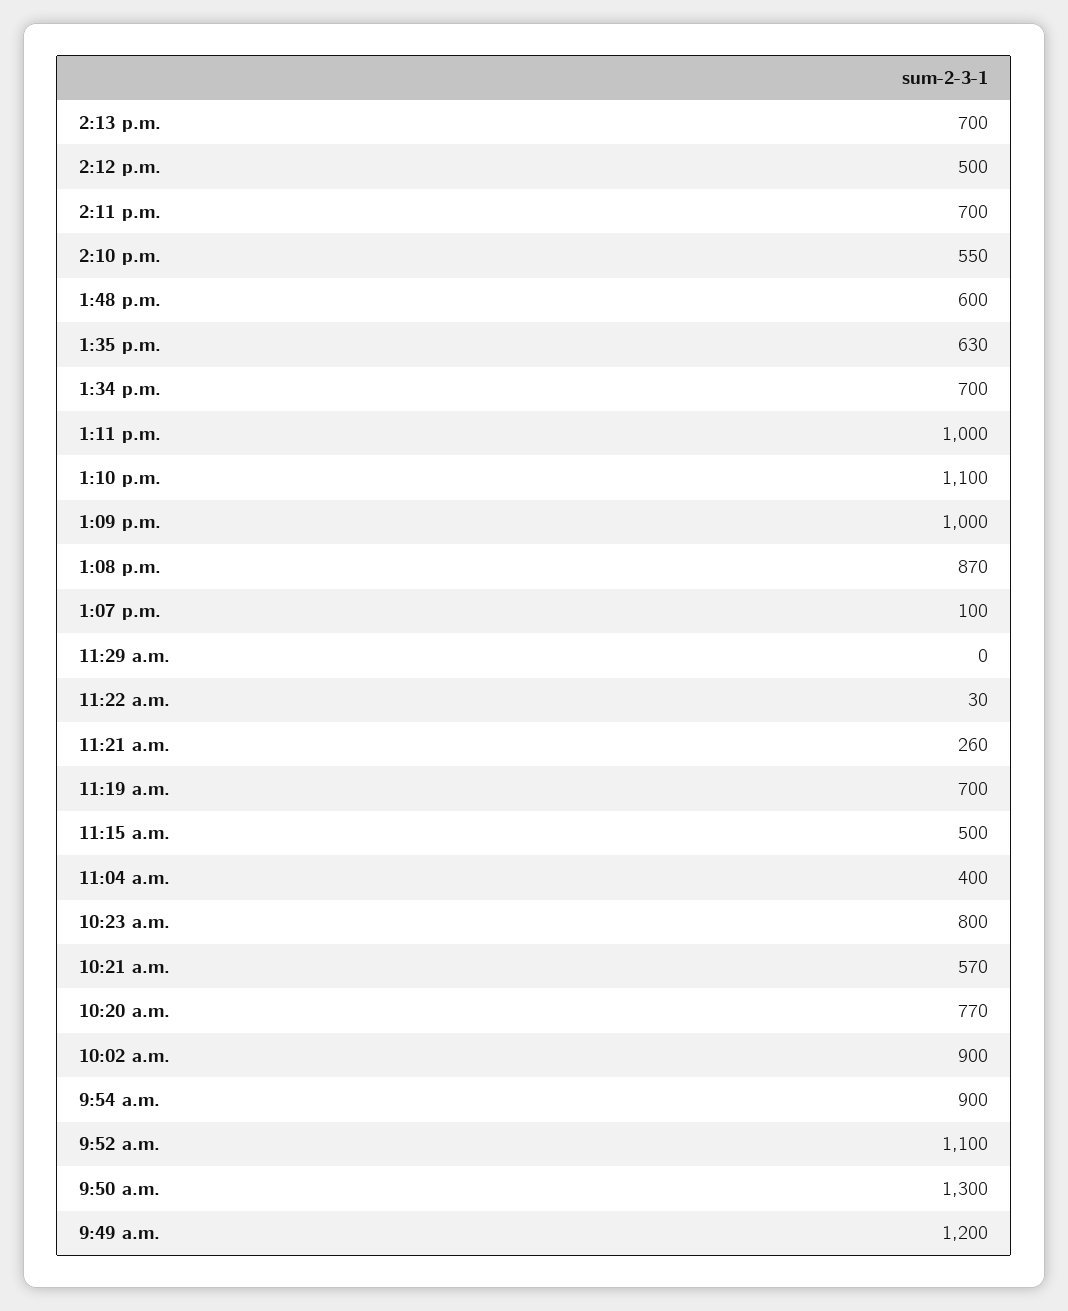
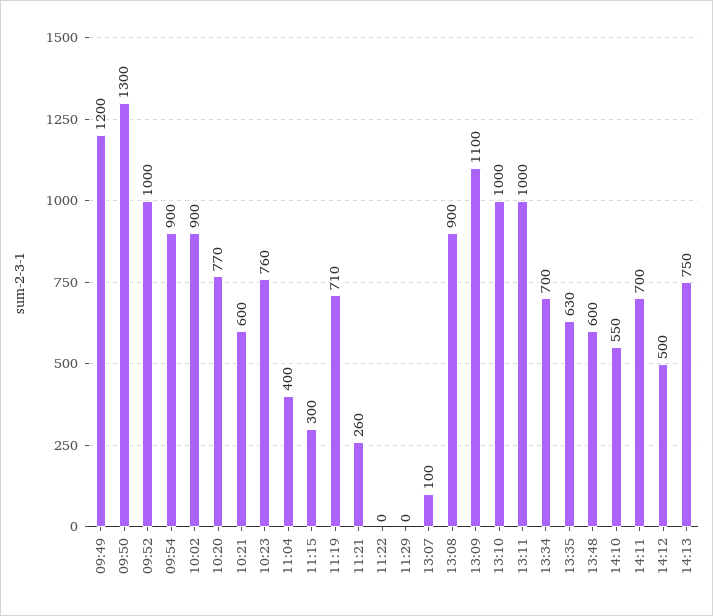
2:13 p.m.: 700 -> 750
1:10 p.m.: 1100 -> 1000
1:09 p.m.: 1000 -> 1100
1:08 p.m.: 870 -> 900
11:22 a.m.: 30 -> 0
11:19 a.m.: 700 -> 710
11:15 a.m.: 500 -> 300
10:23 a.m.: 800 -> 760
10:21 a.m.: 570 -> 600
9:52 a.m.: 1100 -> 1000

